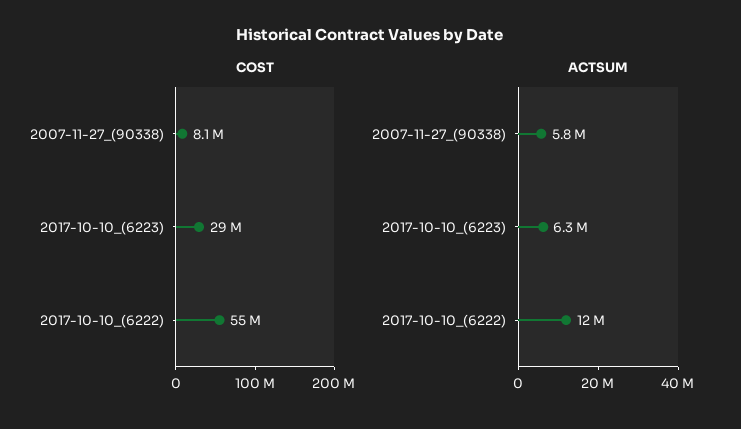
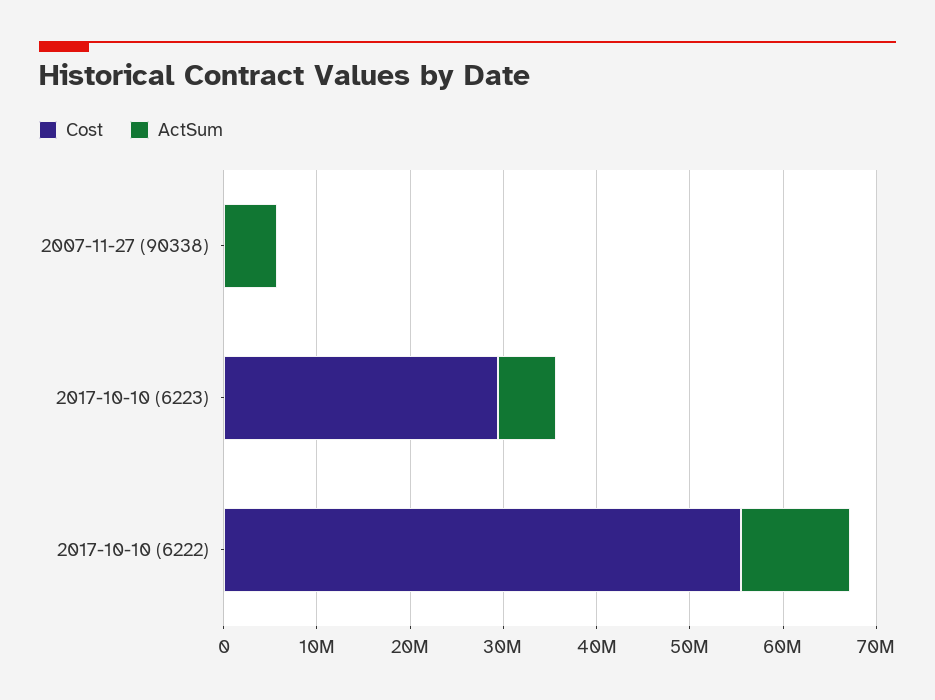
COST, 2007-11-27_(90338): 8100000 -> 0

